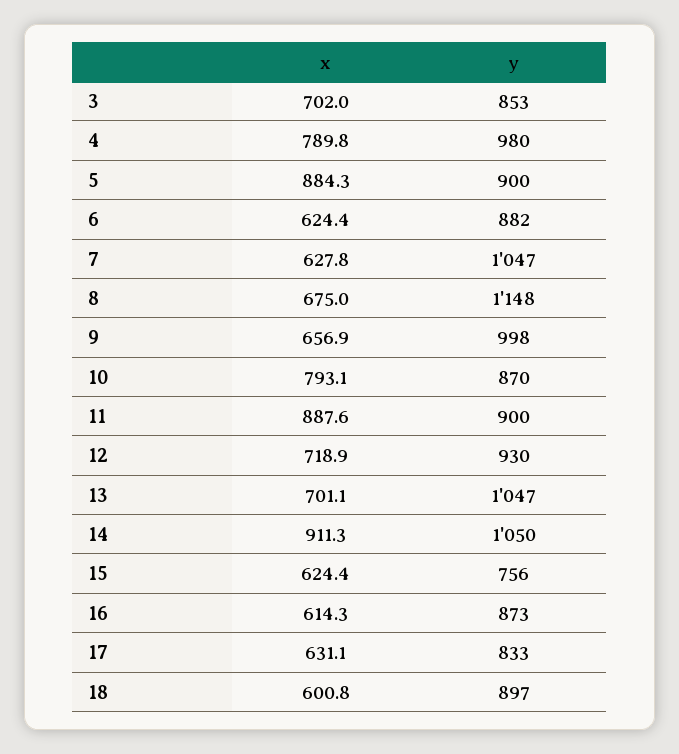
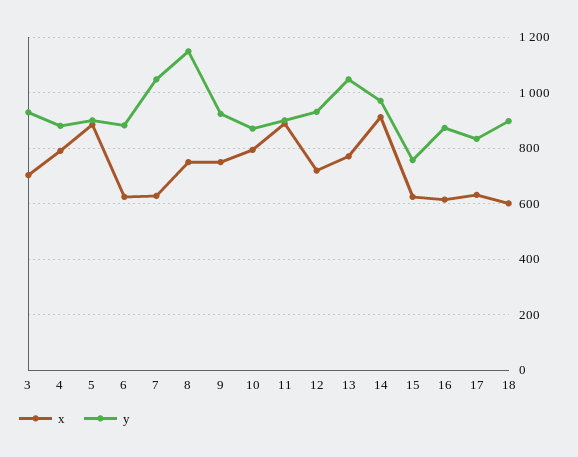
y, 3: 853 -> 925
y, 4: 980 -> 875
x, 8: 675 -> 750
x, 9: 656.9 -> 750
y, 9: 998 -> 925
x, 13: 701.1 -> 775
y, 14: 1050 -> 975

